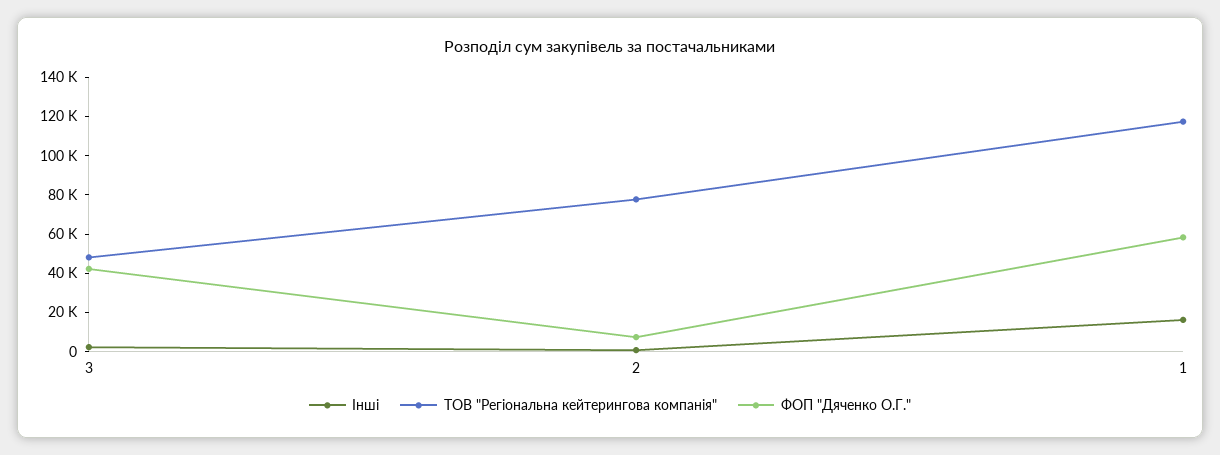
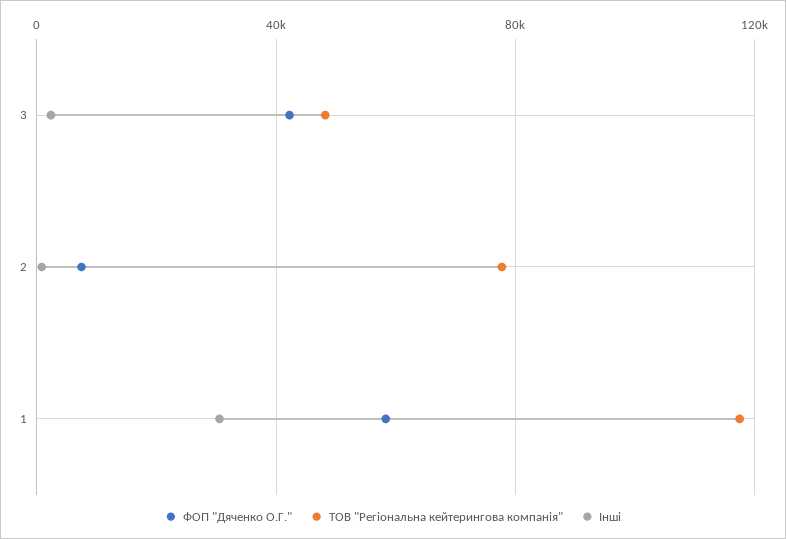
Інші, 1: 15000 -> 30000

